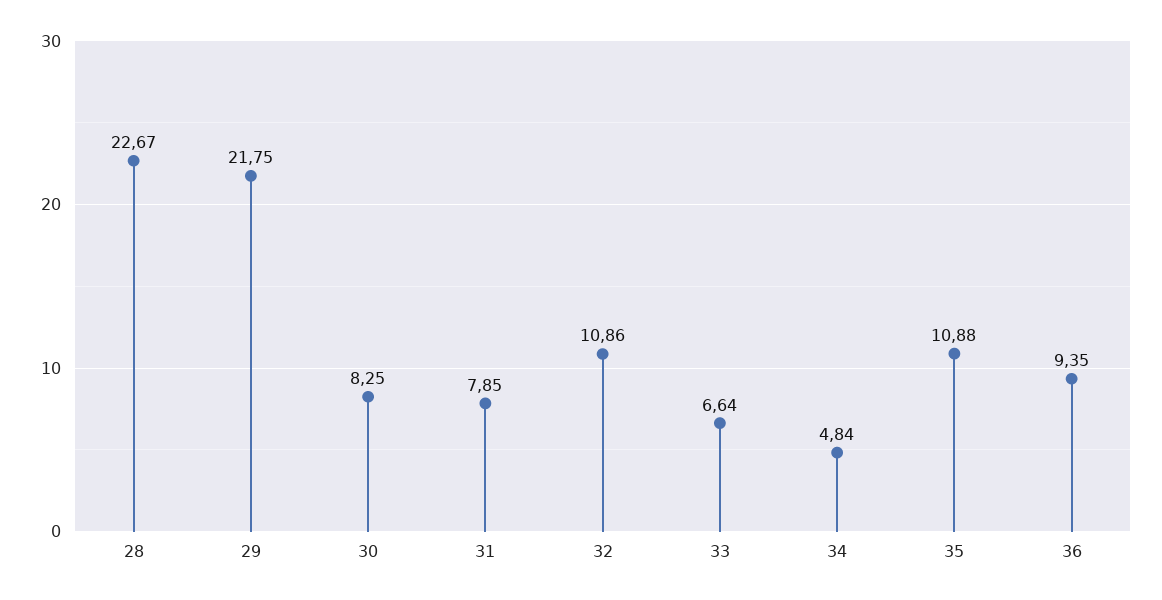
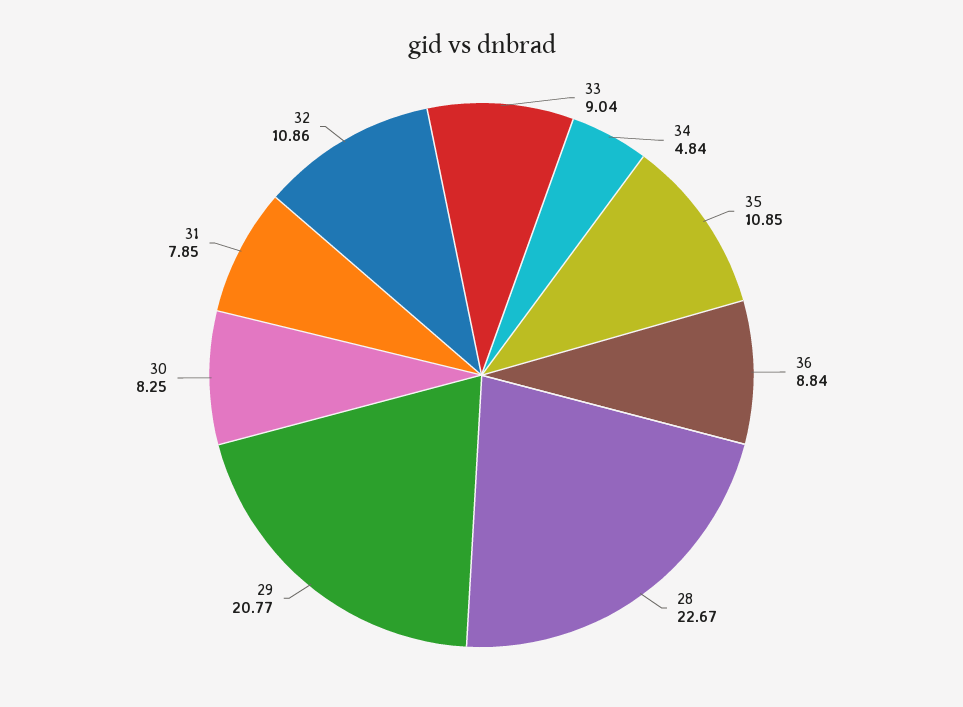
29: 21.75 -> 20.77
33: 6.64 -> 9.04
35: 10.88 -> 10.85
36: 9.35 -> 8.84

